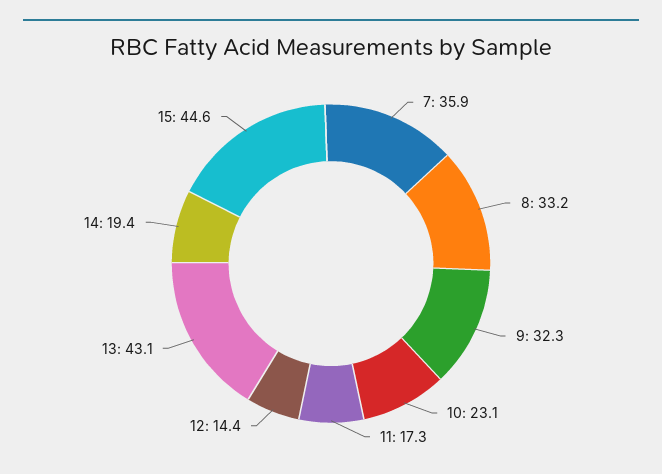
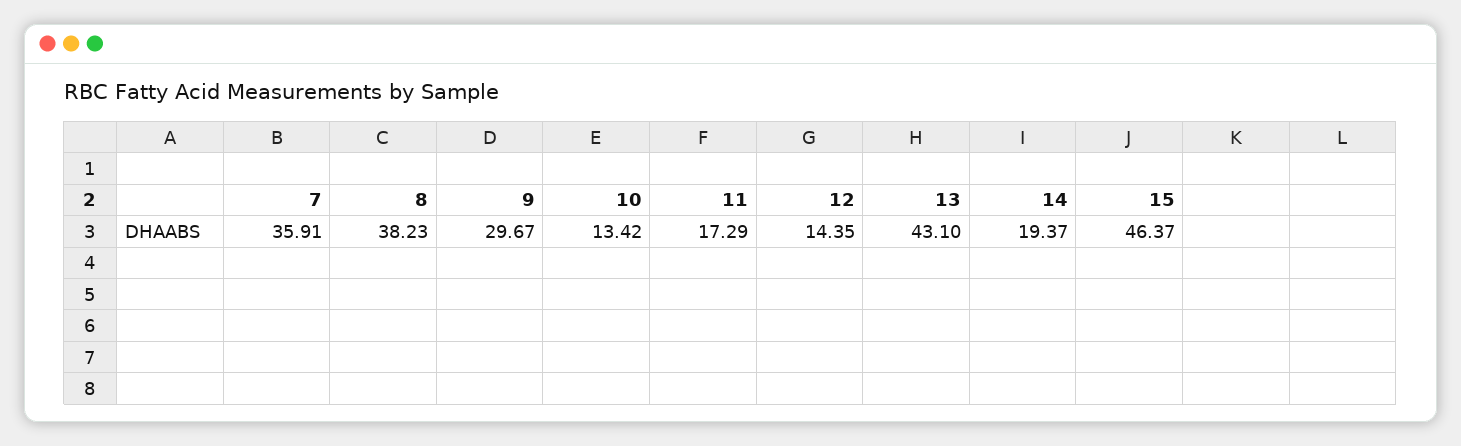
8: 33.2 -> 38.23
9: 32.3 -> 29.67
10: 23.1 -> 13.42
15: 44.6 -> 46.37

